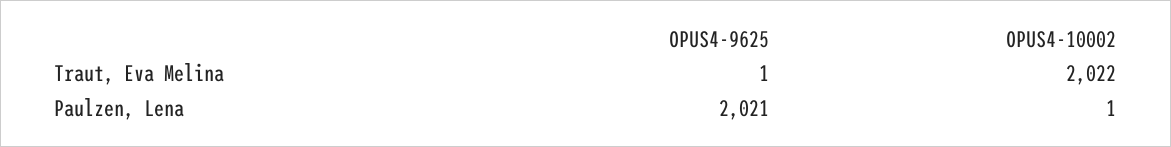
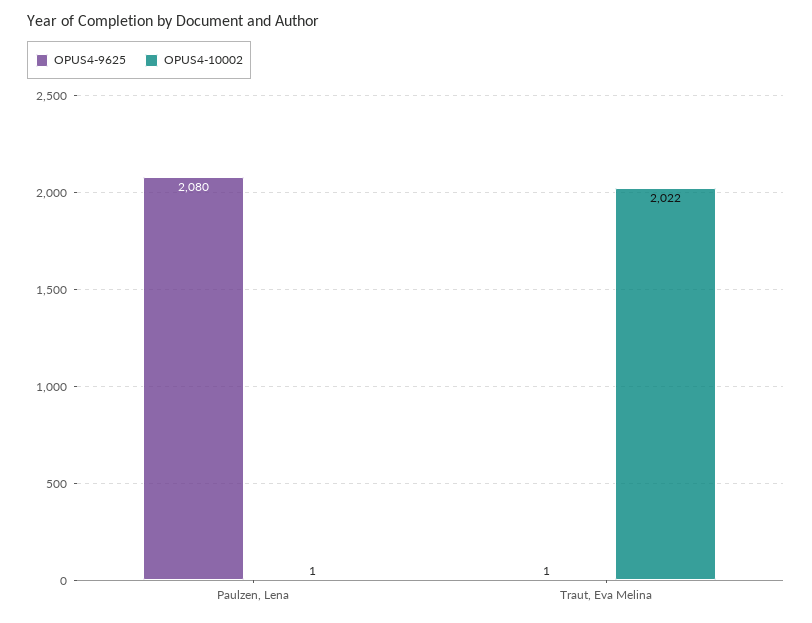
OPUS4-9625, Paulzen, Lena: 2021 -> 2080

